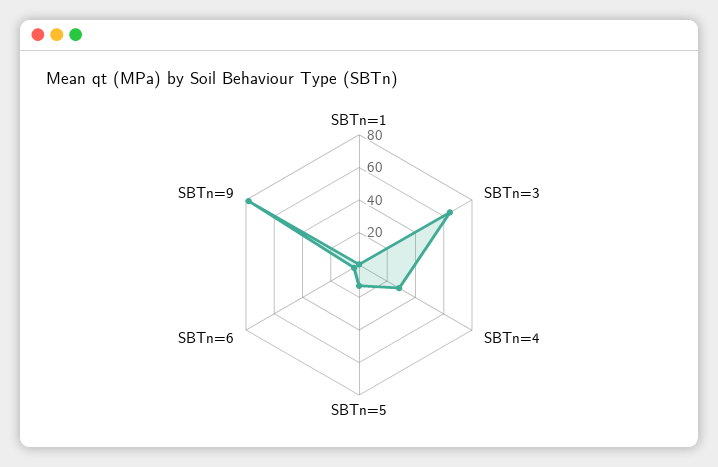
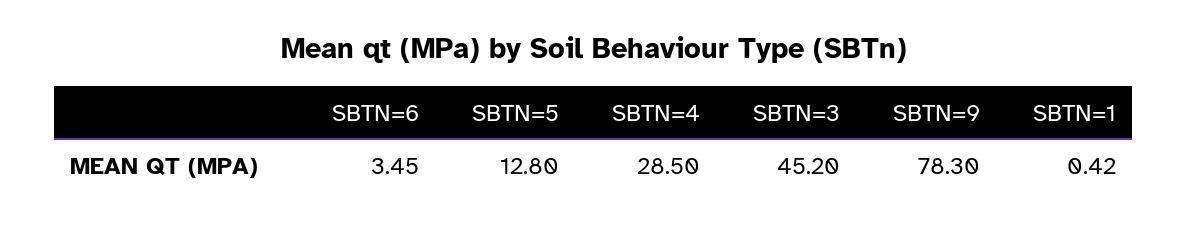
SBTn=3: 65 -> 45.2

